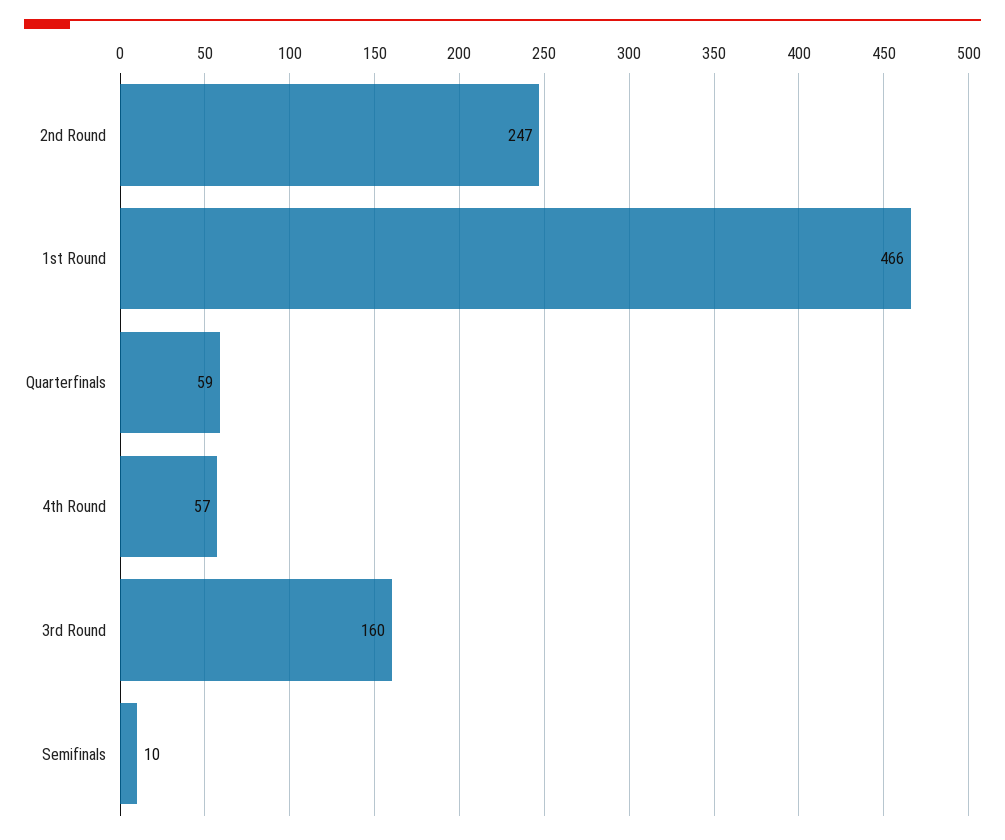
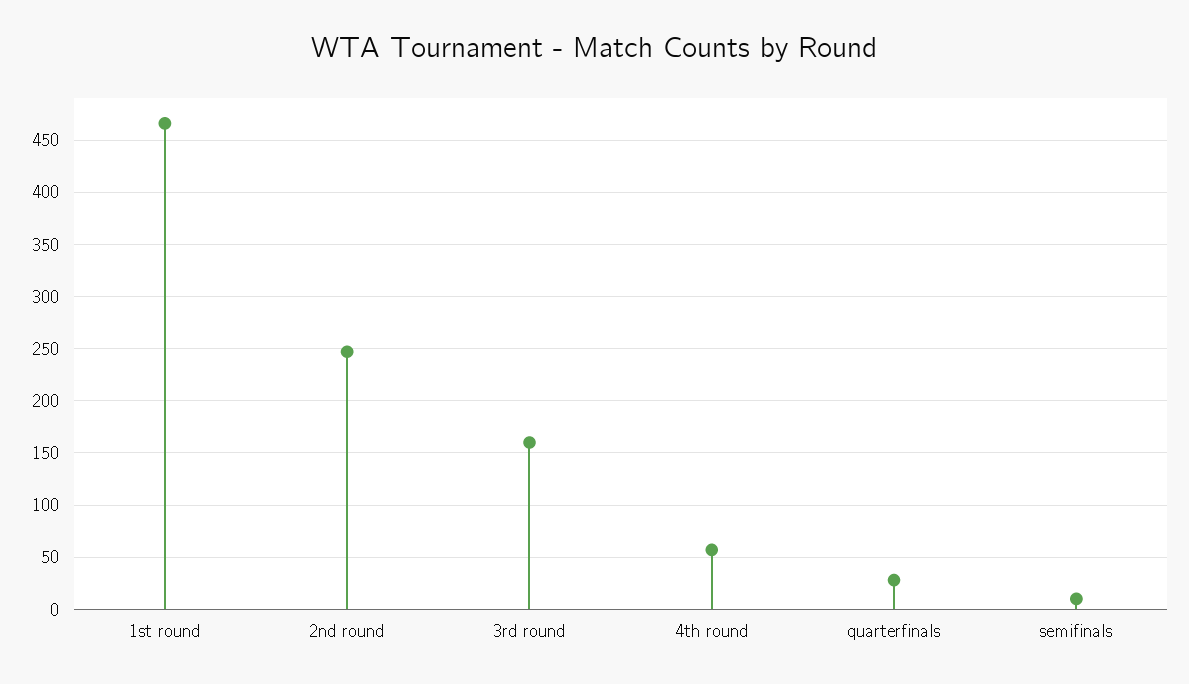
Quarterfinals: 59 -> 30

